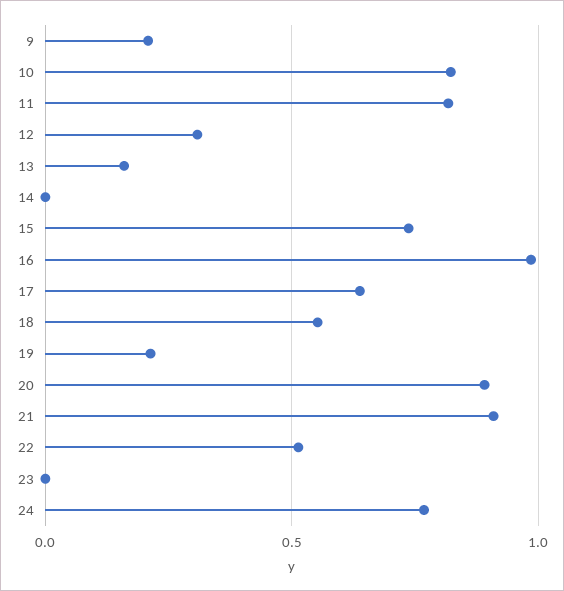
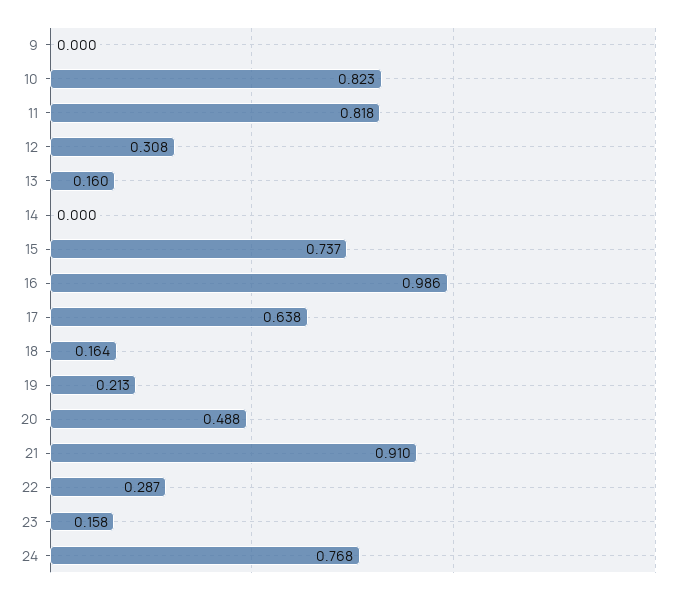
9: 0.2 -> 0
18: 0.55 -> 0.164
20: 0.9 -> 0.488
22: 0.5 -> 0.287
23: 0 -> 0.158

